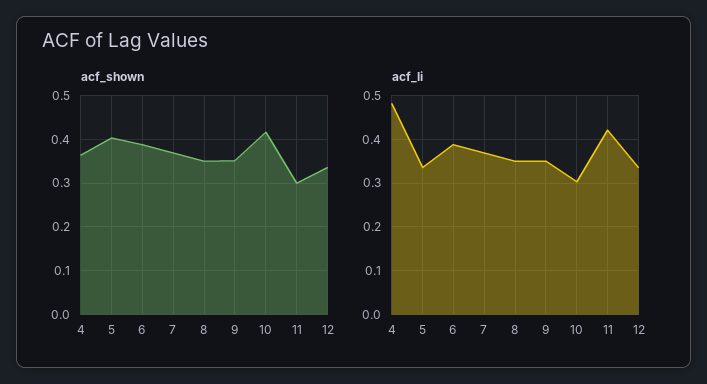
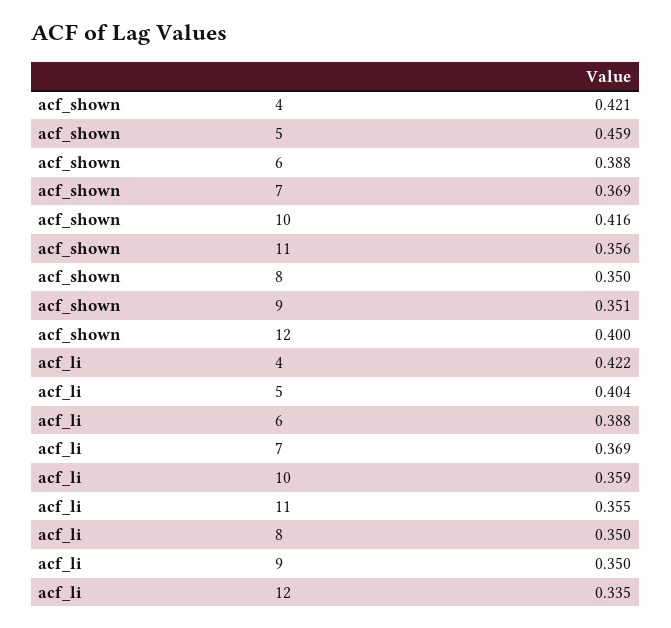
acf_shown, 4: 0.36 -> 0.421
acf_shown, 5: 0.4 -> 0.459
acf_shown, 11: 0.3 -> 0.356
acf_shown, 12: 0.34 -> 0.4
acf_li, 4: 0.48 -> 0.422
acf_li, 5: 0.34 -> 0.404
acf_li, 10: 0.3 -> 0.359
acf_li, 11: 0.42 -> 0.355

